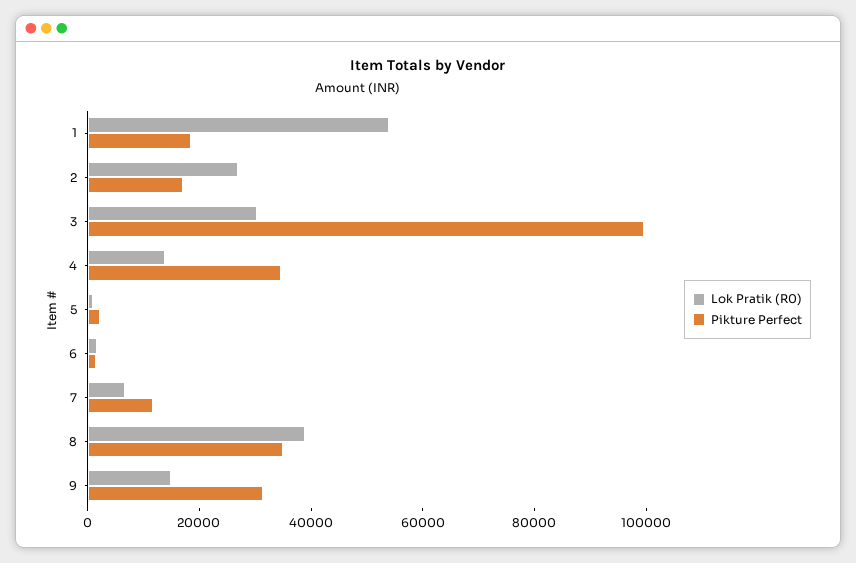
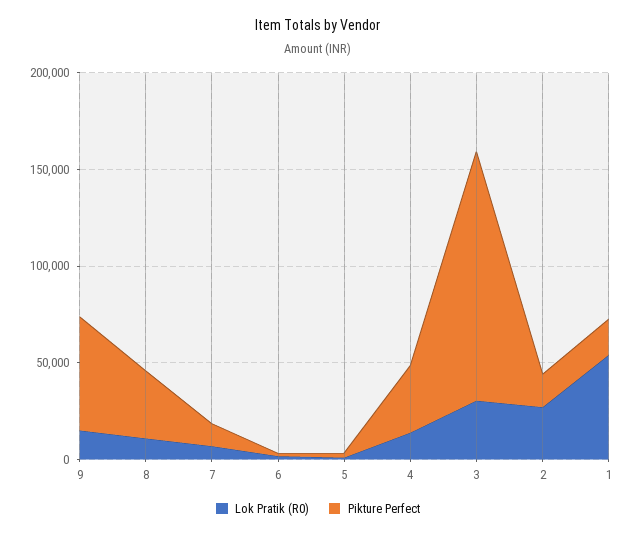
Pikture Perfect, 3: 100000 -> 130000
Lok Pratik (R0), 8: 40000 -> 10000
Pikture Perfect, 9: 30000 -> 60000

